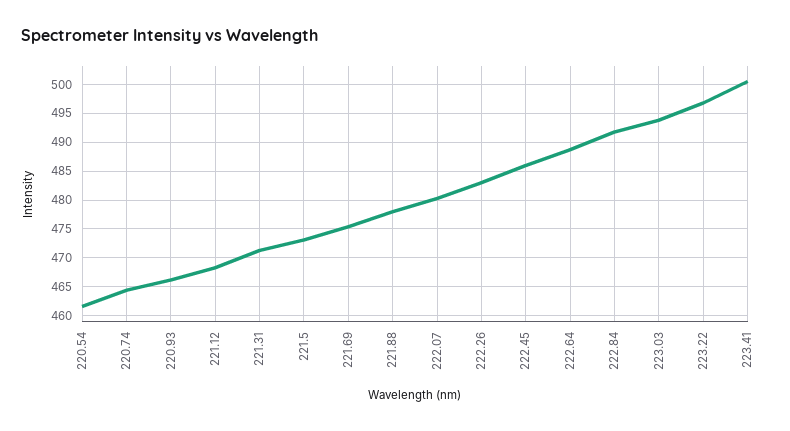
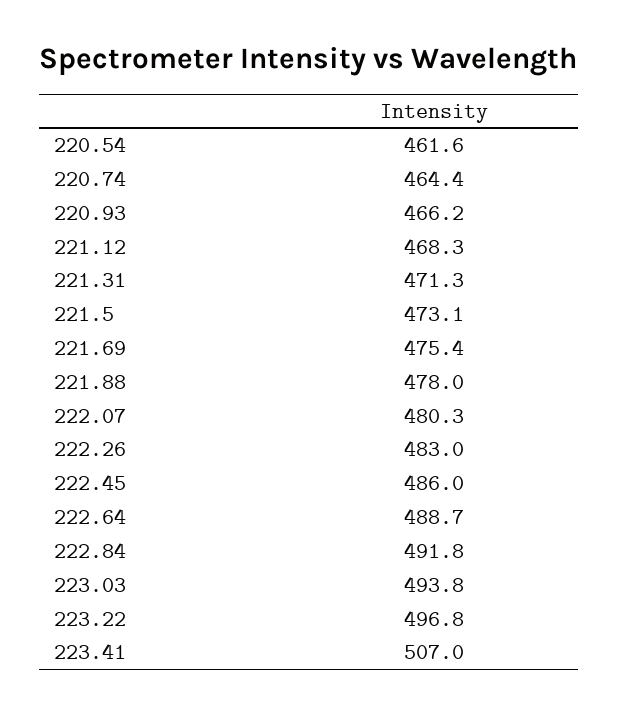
223.41: 500 -> 507

